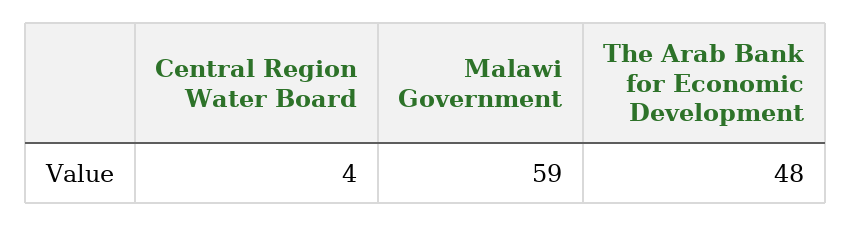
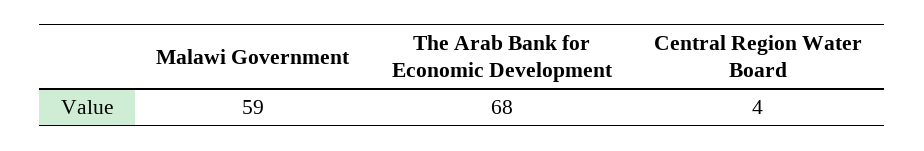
The Arab Bank for Economic Development: 48 -> 68

